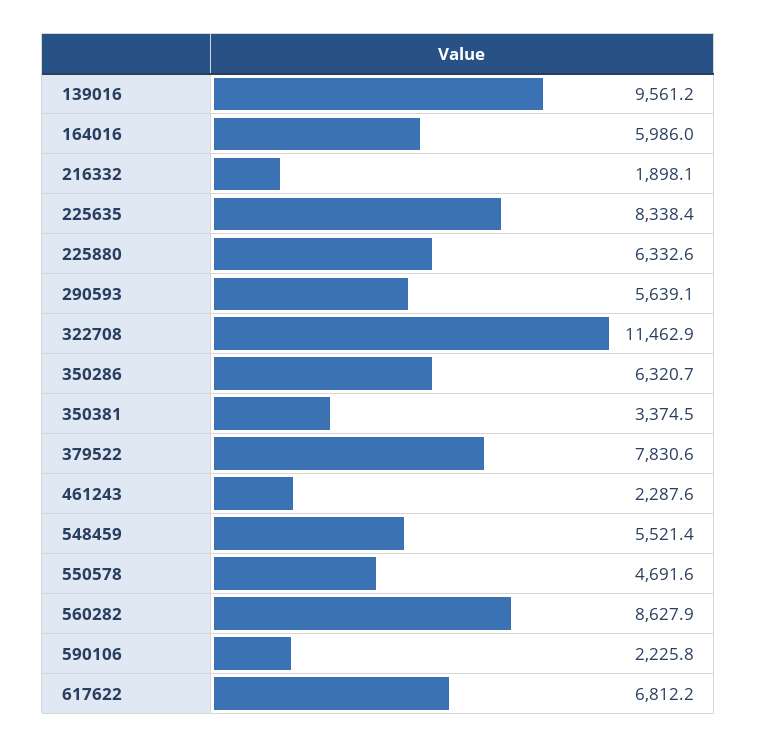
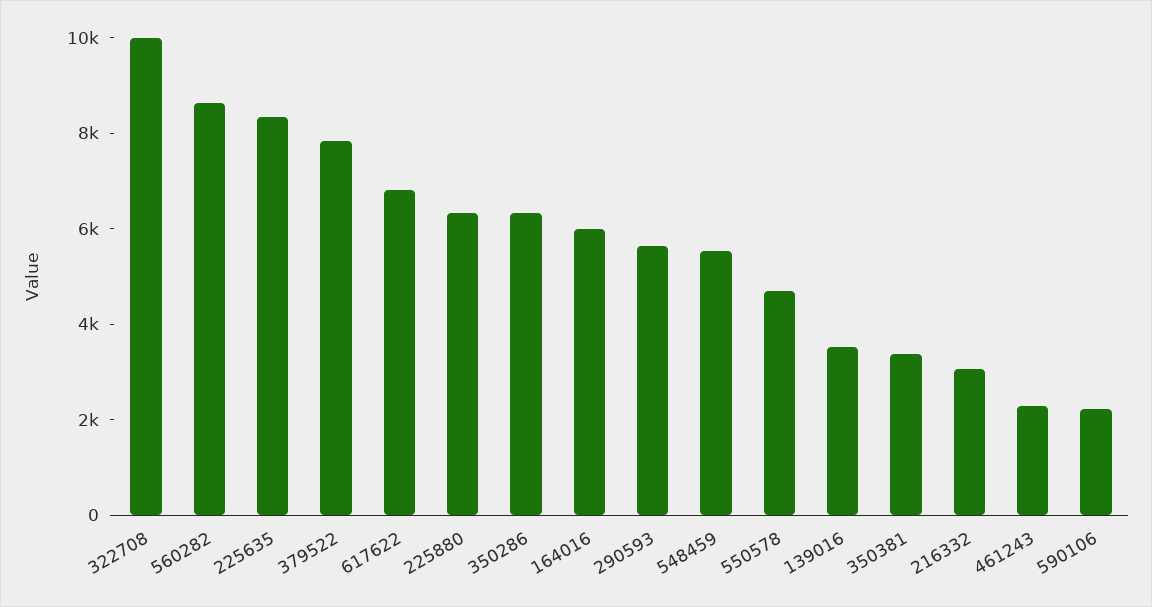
139016: 9561.2 -> 3500
216332: 1898.1 -> 3000
322708: 11462.9 -> 10000

